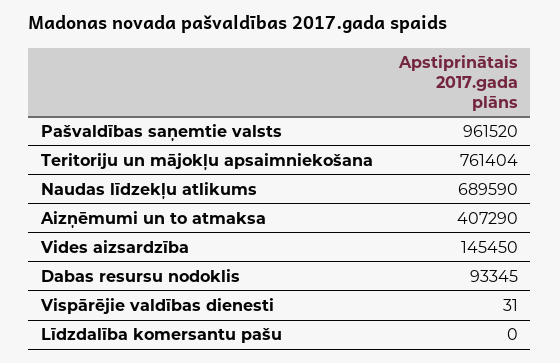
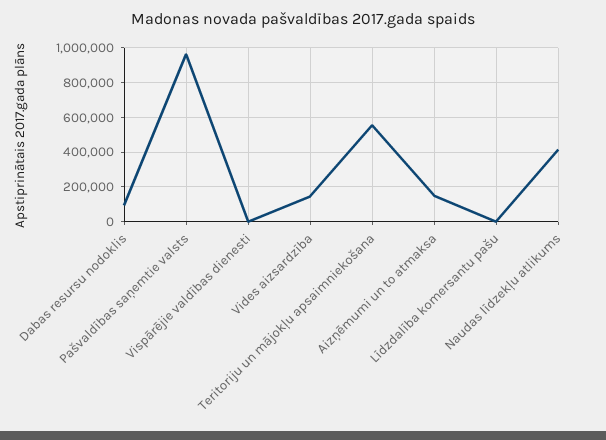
Teritoriju un mājokļu apsaimniekošana: 761404 -> 550000
Naudas līdzekļu atlikums: 689590 -> 400000
Aizņēmumi un to atmaksa: 407290 -> 150000

